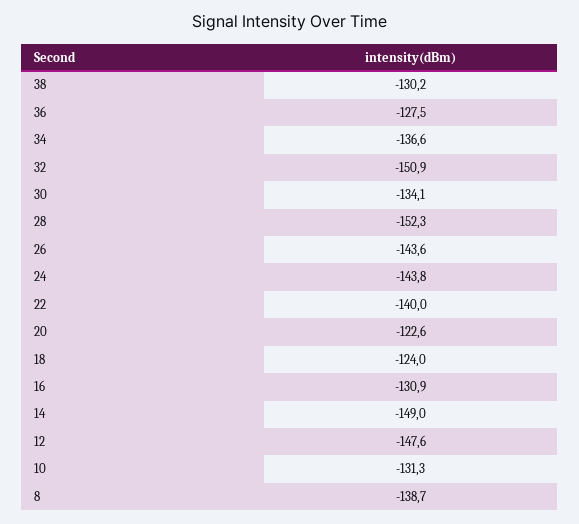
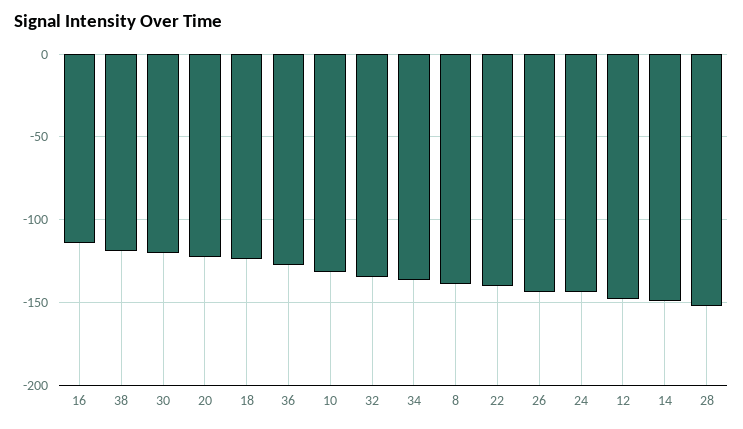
38: -130.2 -> -120
32: -150.9 -> -135
30: -134.1 -> -120
16: -130.9 -> -115

